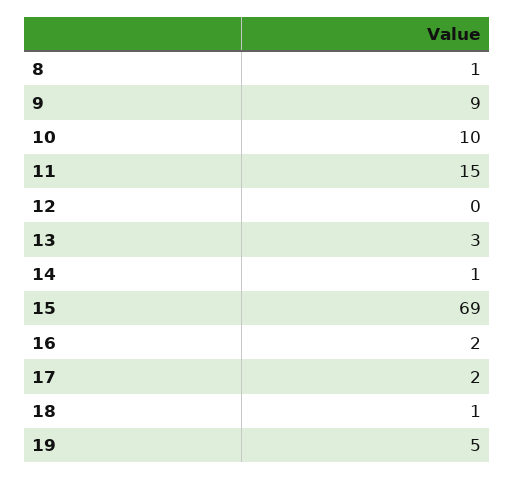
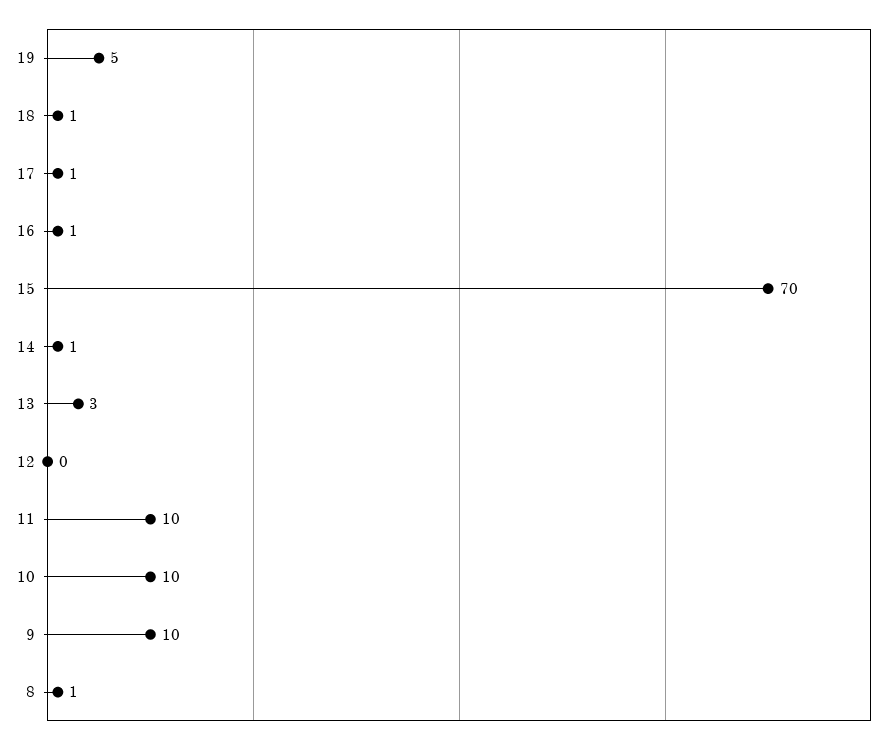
9: 9 -> 10
11: 15 -> 10
15: 69 -> 70
16: 2 -> 1
17: 2 -> 1

